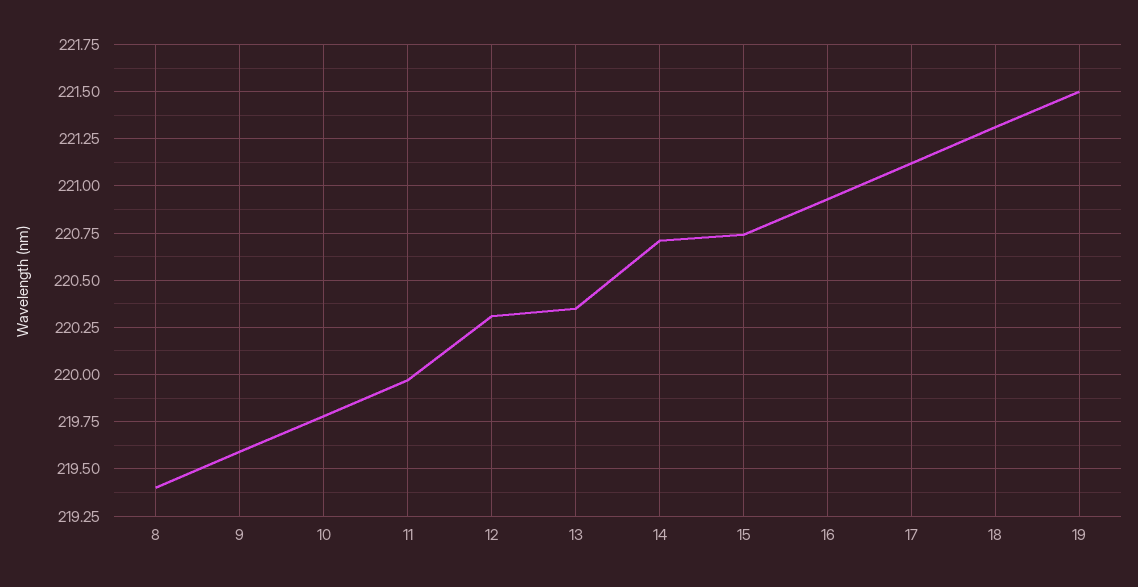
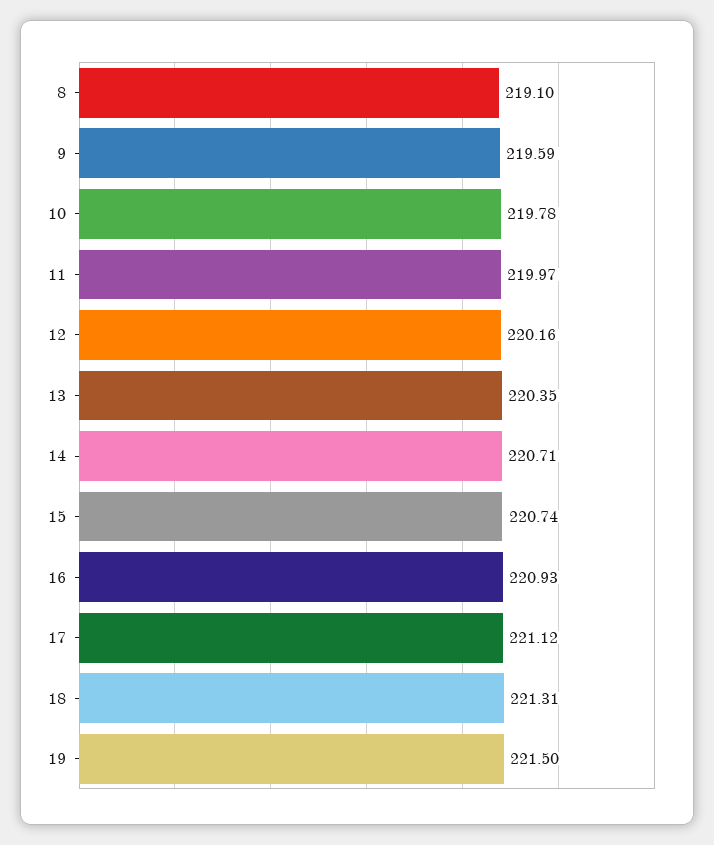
8: 219.4 -> 219.1
12: 220.3 -> 220.16

